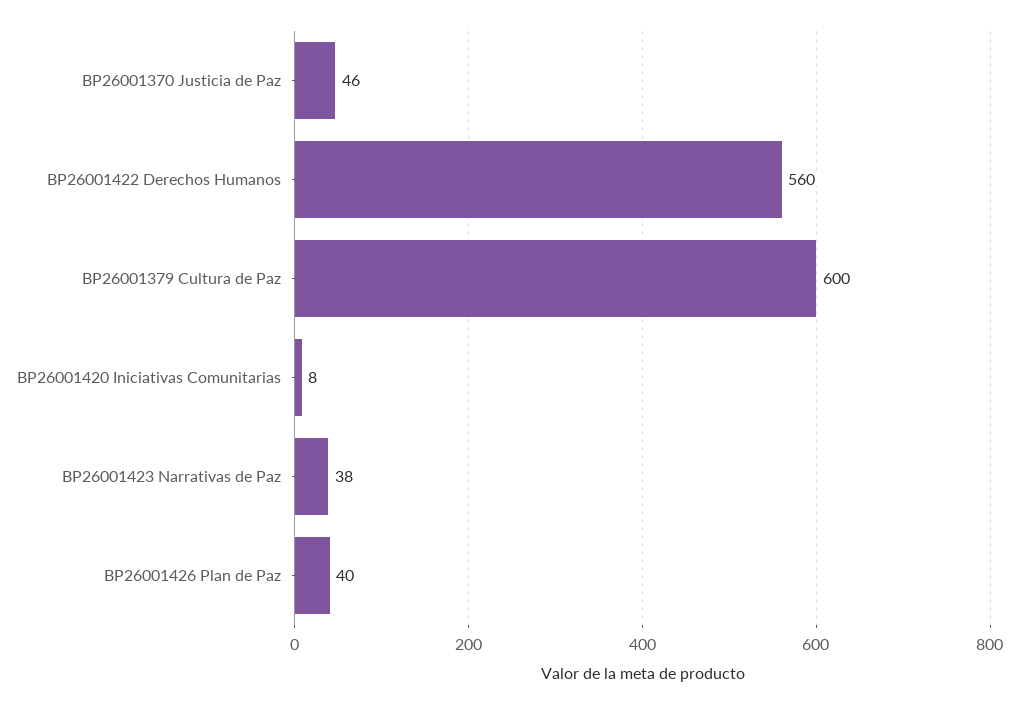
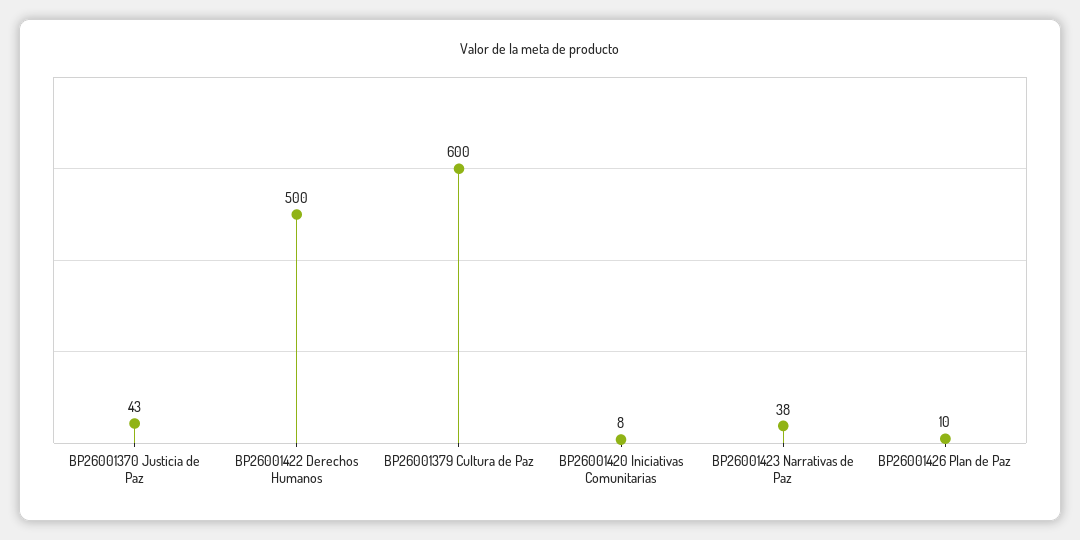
BP26001370 Justicia de Paz: 46 -> 43
BP26001422 Derechos Humanos: 560 -> 500
BP26001426 Plan de Paz: 40 -> 10

